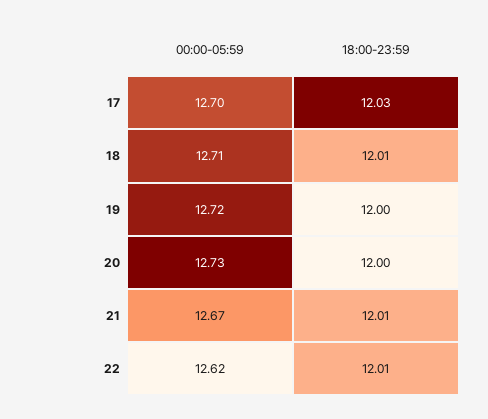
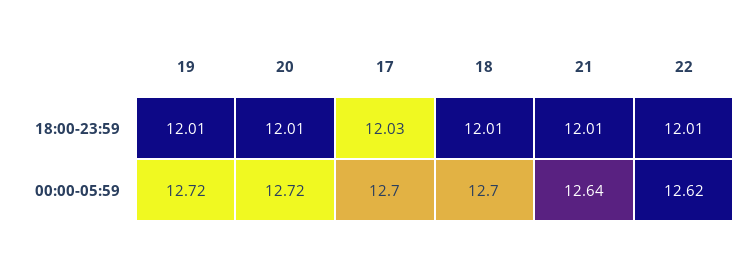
00:00-05:59, 18: 12.71 -> 12.7
18:00-23:59, 19: 12 -> 12.01
00:00-05:59, 20: 12.73 -> 12.72
18:00-23:59, 20: 12 -> 12.01
00:00-05:59, 21: 12.67 -> 12.64

